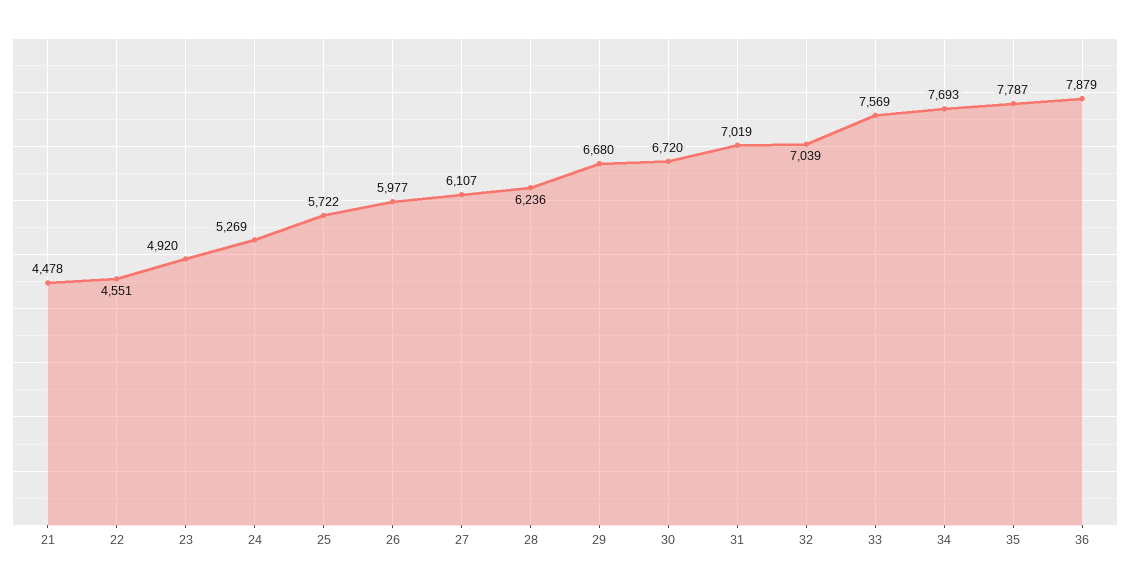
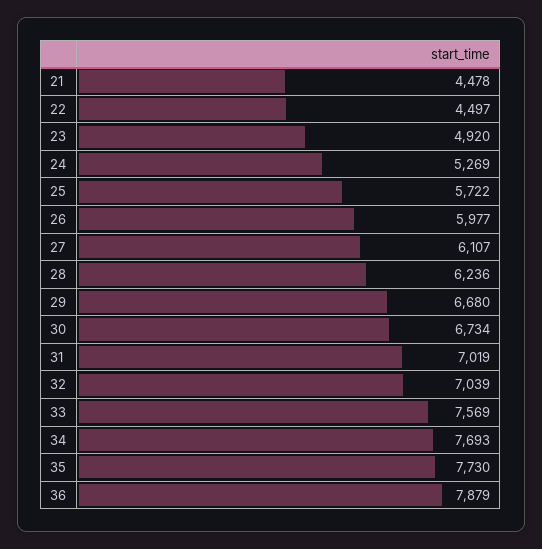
22: 4551 -> 4497
30: 6720 -> 6734
35: 7787 -> 7730

